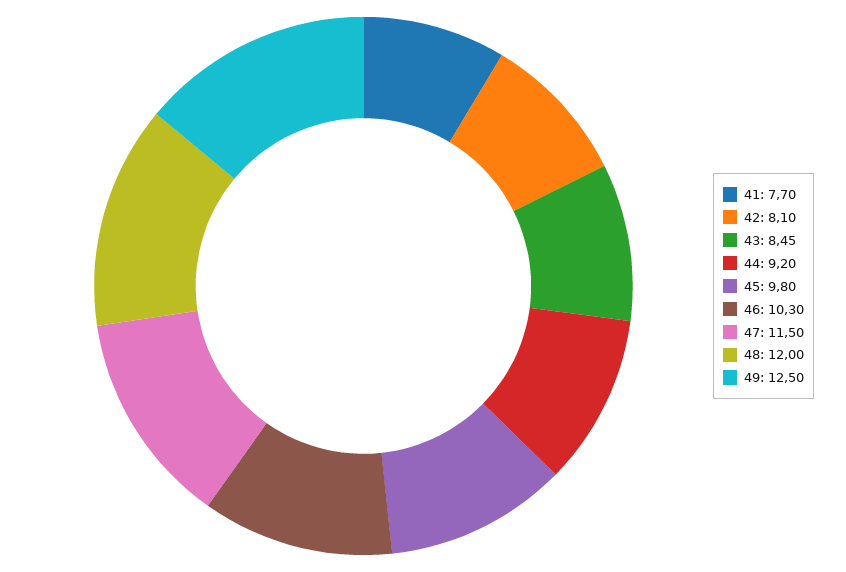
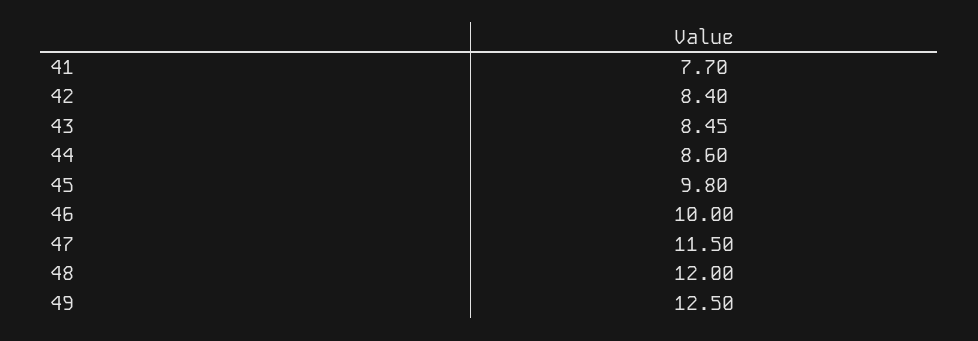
42: 8.1 -> 8.4
44: 9.2 -> 8.6
46: 10.3 -> 10

